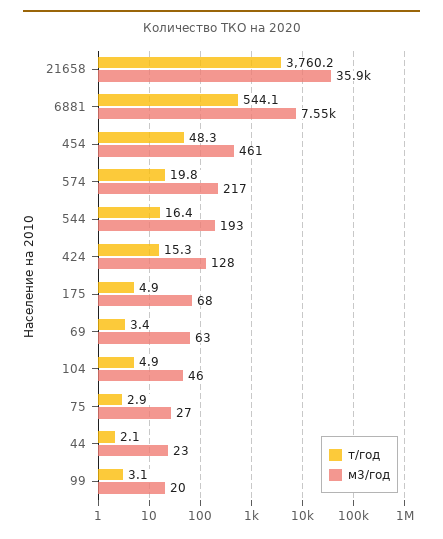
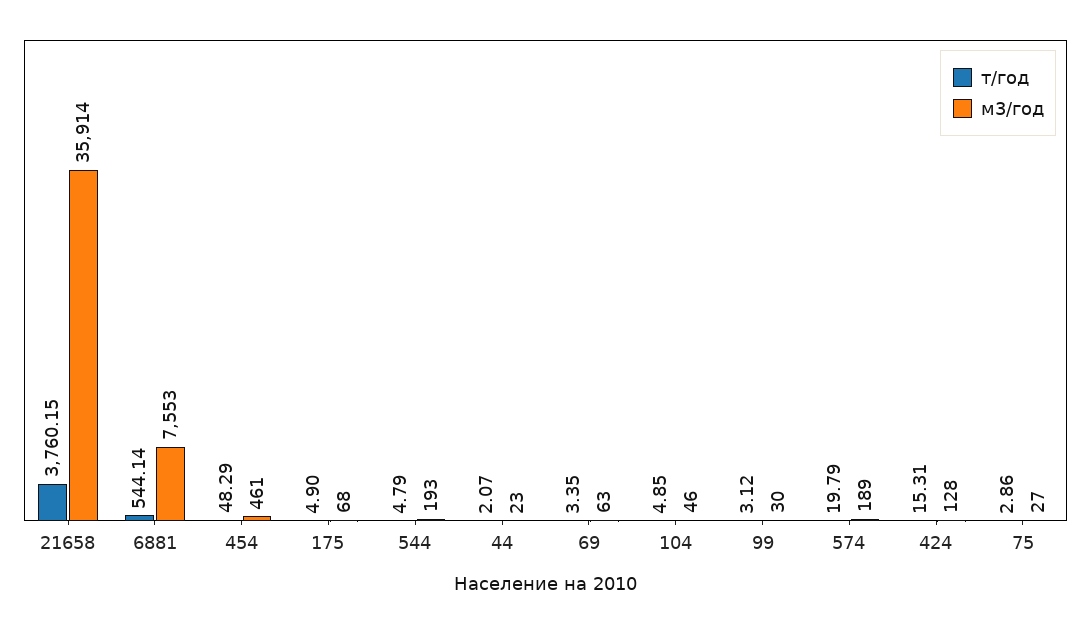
м3/год, 574: 217 -> 189
т/год, 544: 16.4 -> 4.79
м3/год, 99: 20 -> 30

